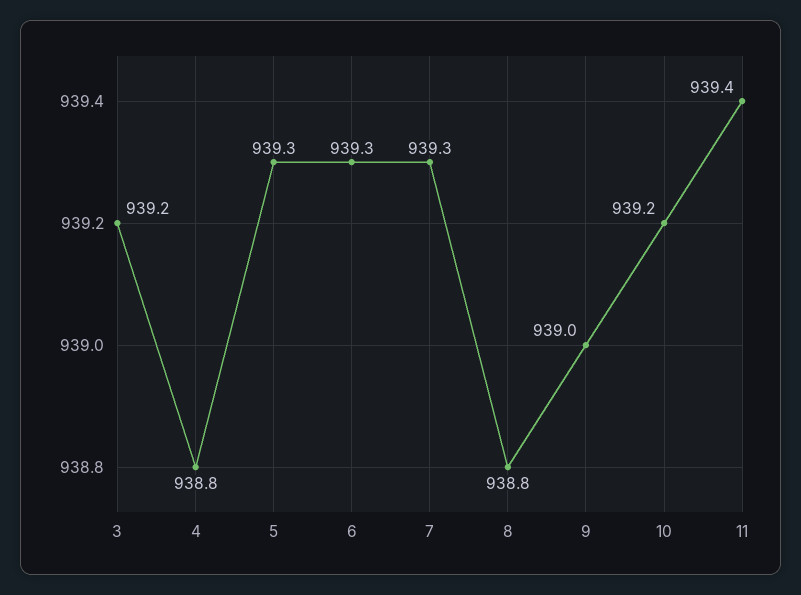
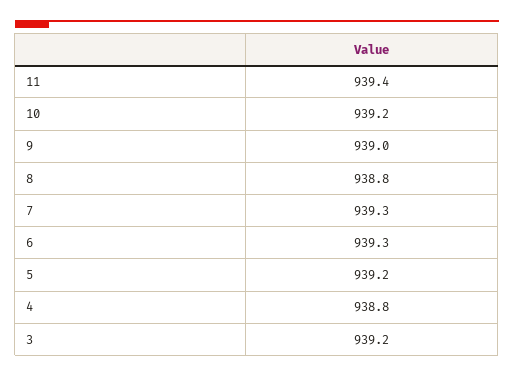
5: 939.3 -> 939.2

